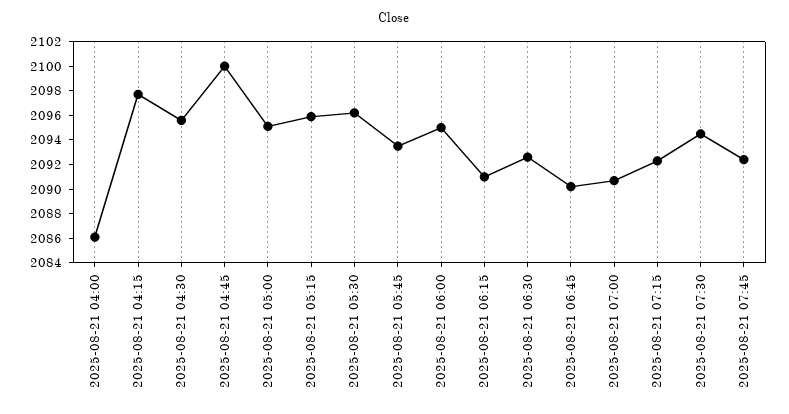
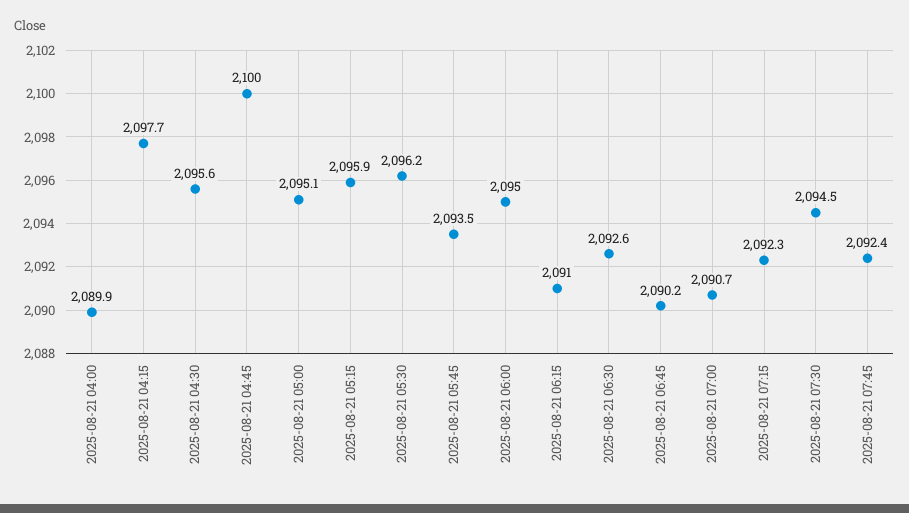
2025-08-21 04:00: 2086 -> 2089.9

